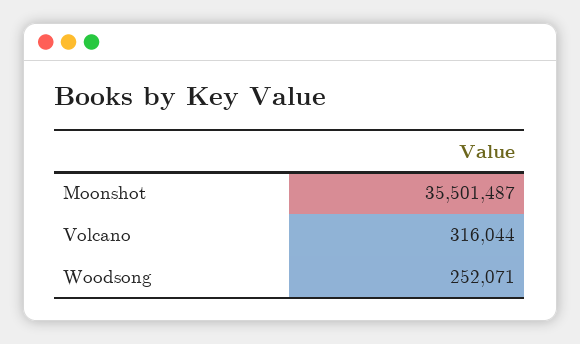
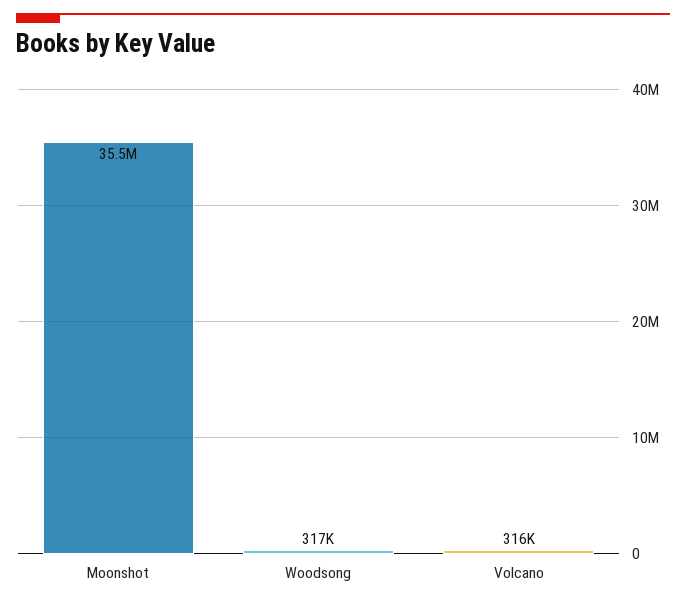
Woodsong: 252071 -> 317000

